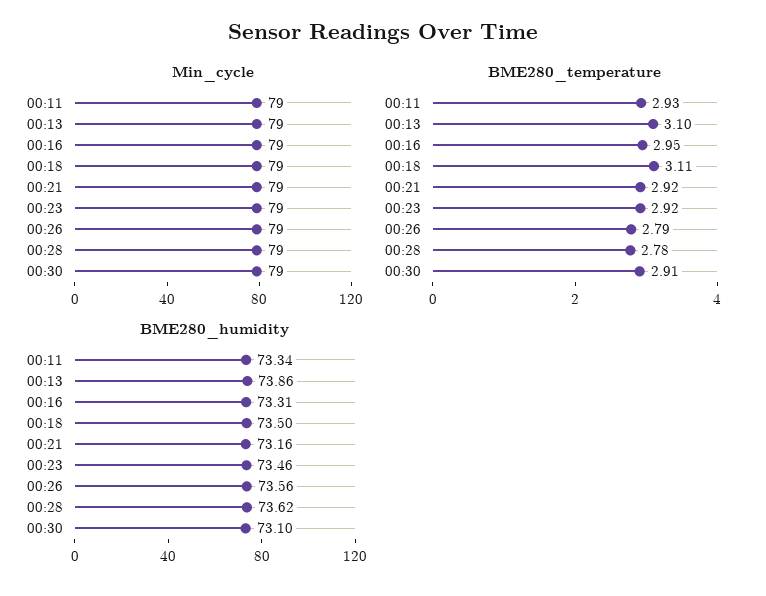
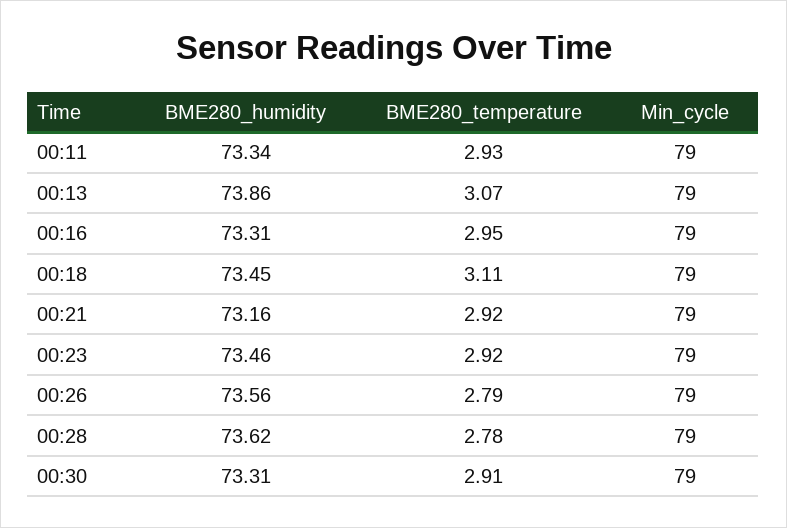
BME280_temperature, 00:13: 3.1 -> 3.07
BME280_humidity, 00:18: 73.5 -> 73.45
BME280_humidity, 00:30: 73.1 -> 73.31

